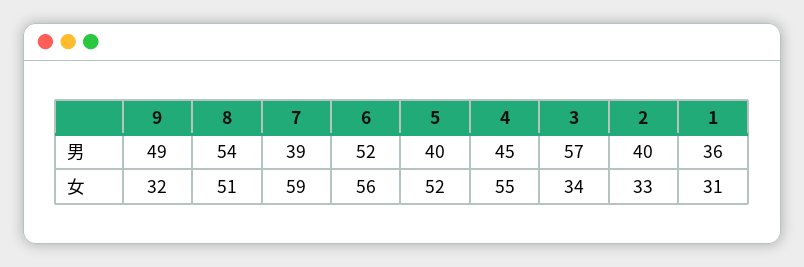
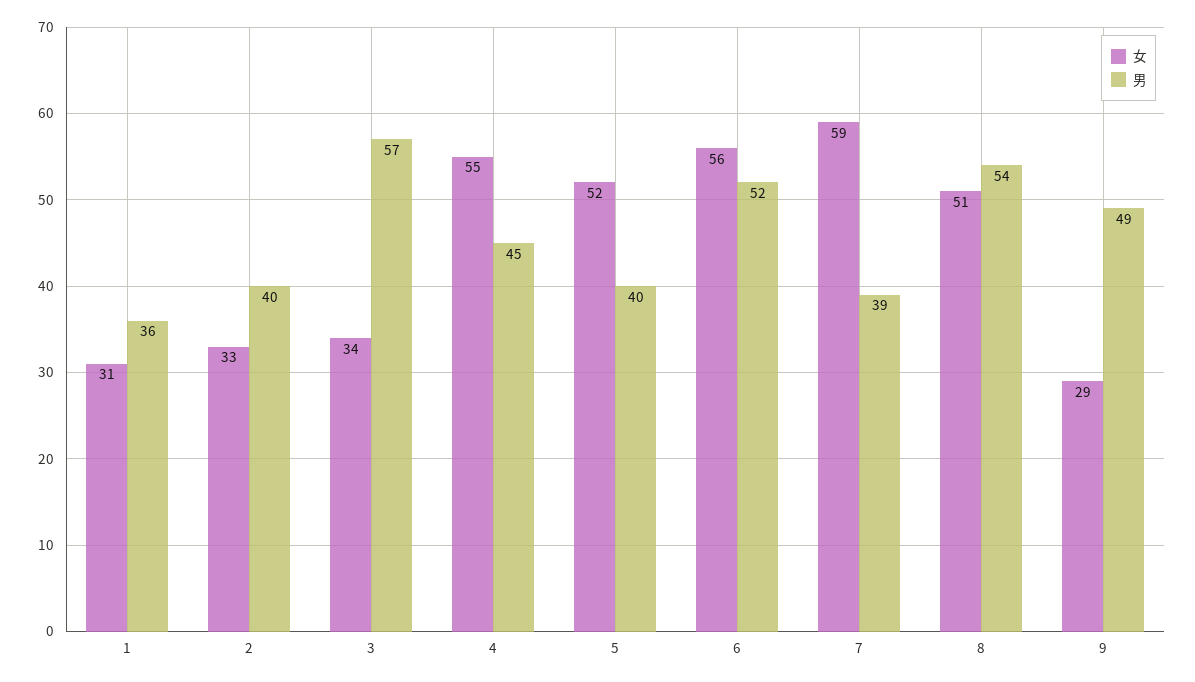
女, 9: 32 -> 29

